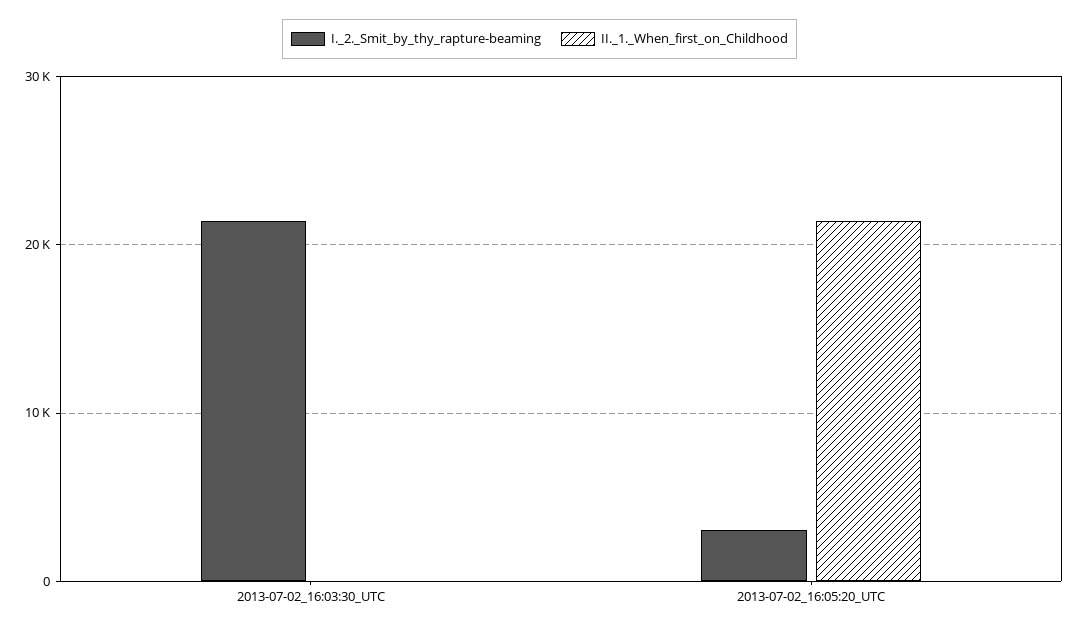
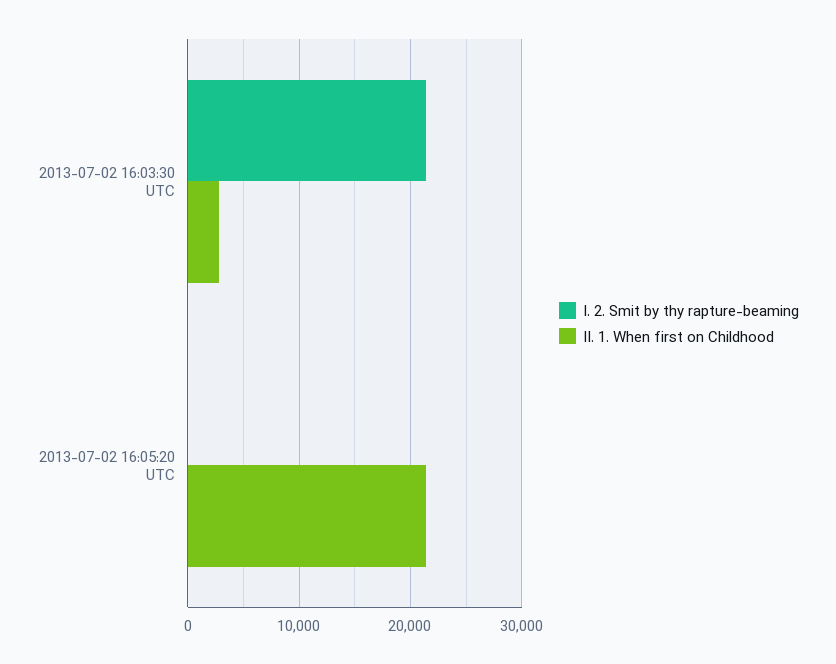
II._1._When_first_on_Childhood, 2013-07-02_16:03:30_UTC: 0 -> 3000
I._2._Smit_by_thy_rapture-beaming, 2013-07-02_16:05:20_UTC: 3000 -> 0

